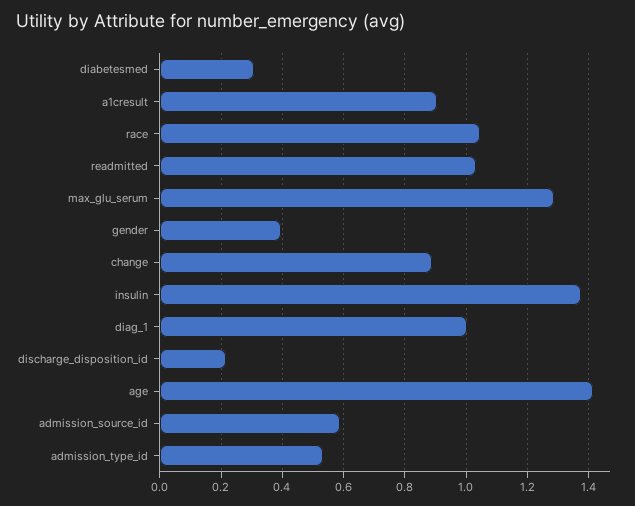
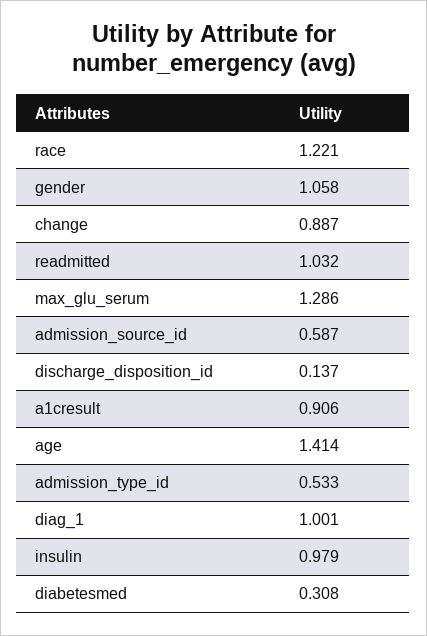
race: 1.04 -> 1.221
gender: 0.4 -> 1.058
insulin: 1.38 -> 0.979
discharge_disposition_id: 0.22 -> 0.137

